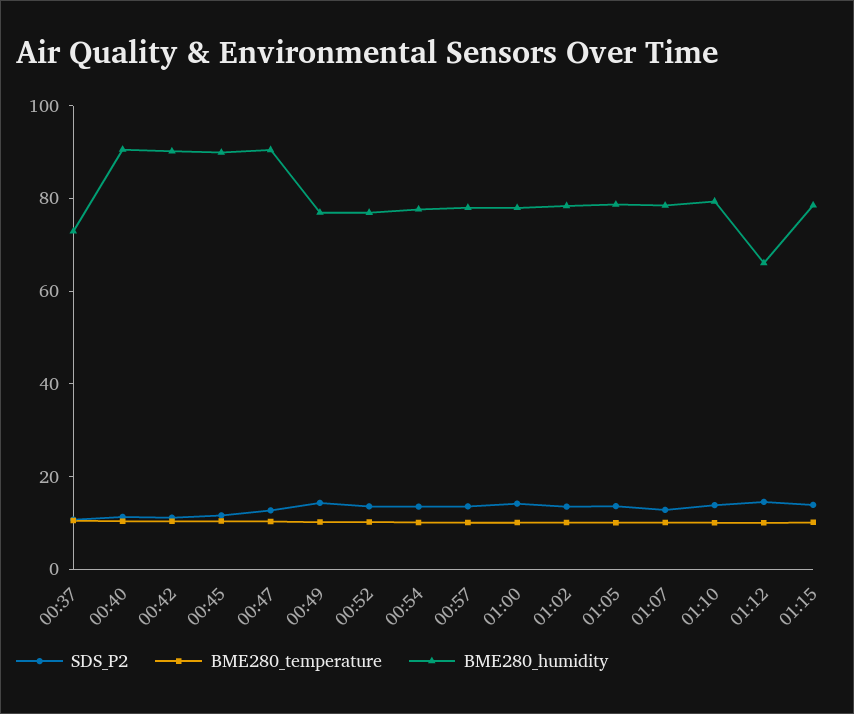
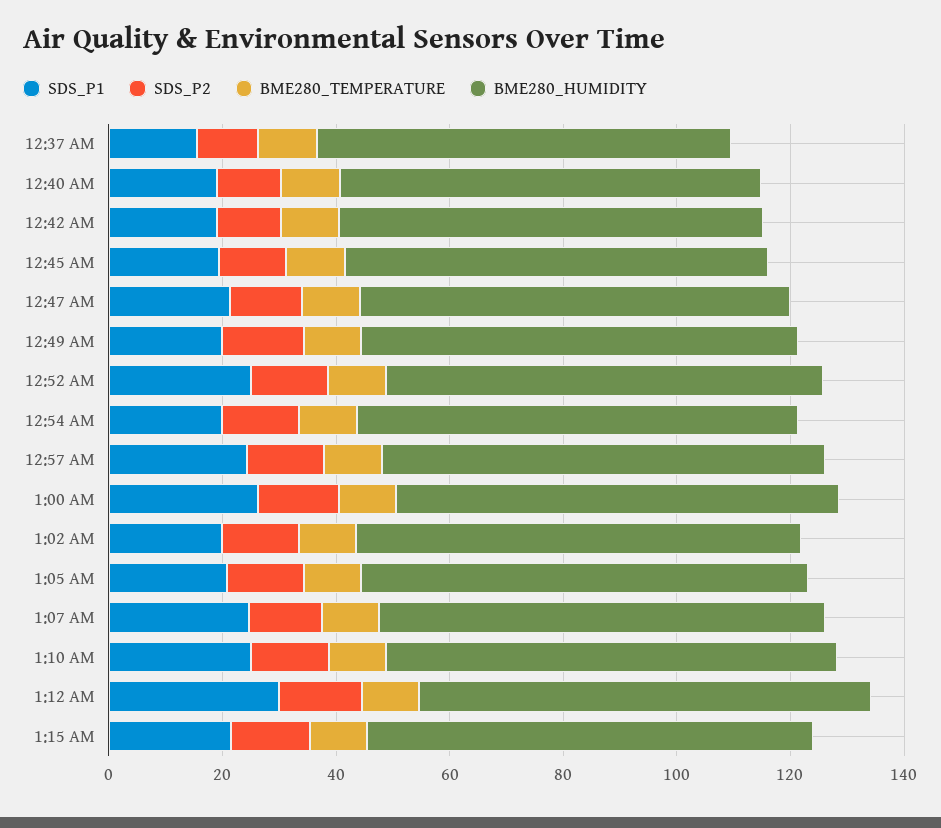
BME280_humidity, 00:40: 90 -> 75
BME280_humidity, 00:42: 90 -> 75
BME280_humidity, 00:45: 90 -> 75
BME280_humidity, 00:47: 90 -> 75
BME280_humidity, 01:12: 65 -> 80
SDS_P1, 00:37: none -> 15
SDS_P1, 00:40: none -> 20
SDS_P1, 00:42: none -> 20
SDS_P1, 00:45: none -> 20
SDS_P1, 00:47: none -> 20
SDS_P1, 00:49: none -> 20
SDS_P1, 00:52: none -> 25
SDS_P1, 00:54: none -> 20
SDS_P1, 00:57: none -> 25
SDS_P1, 01:00: none -> 25
SDS_P1, 01:02: none -> 20
SDS_P1, 01:05: none -> 20
SDS_P1, 01:07: none -> 25
SDS_P1, 01:10: none -> 25
SDS_P1, 01:12: none -> 30
SDS_P1, 01:15: none -> 20

